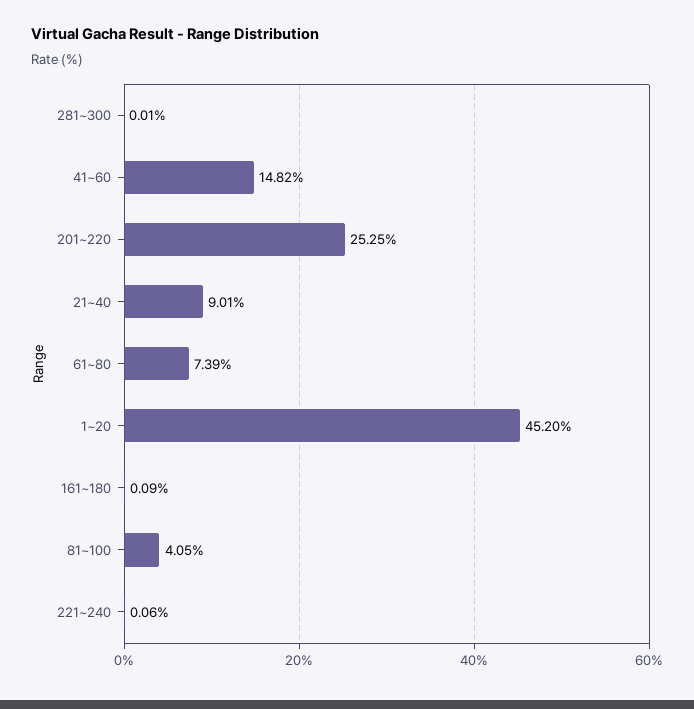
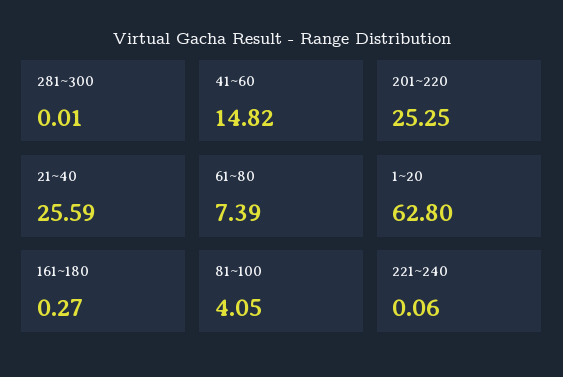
21~40: 9.01 -> 25.59
1~20: 45.2 -> 62.8
161~180: 0.09 -> 0.27

